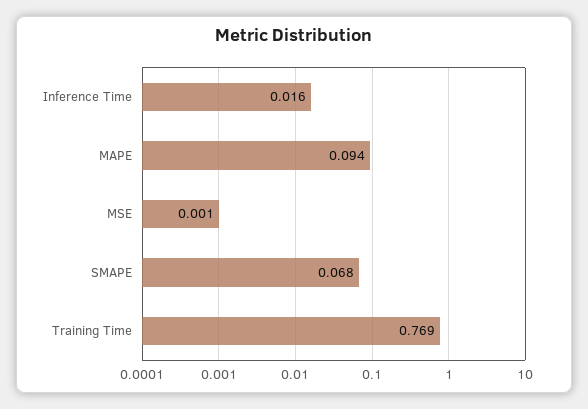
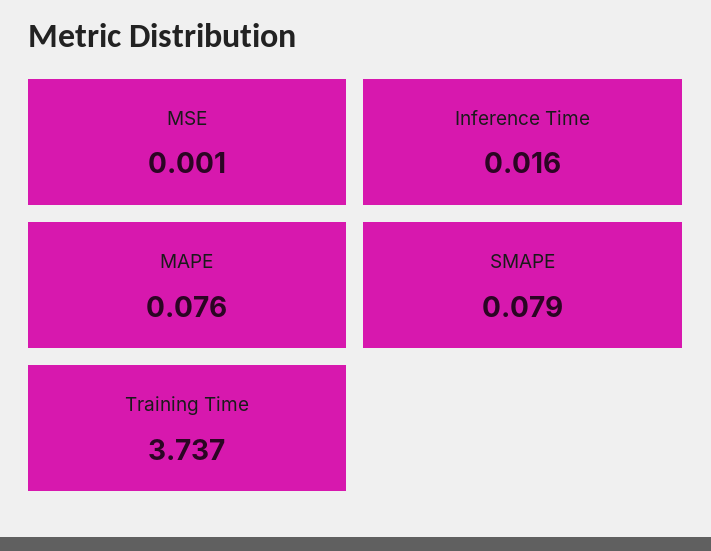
MAPE: 0.094 -> 0.076
SMAPE: 0.068 -> 0.079
Training Time: 0.769 -> 3.737

